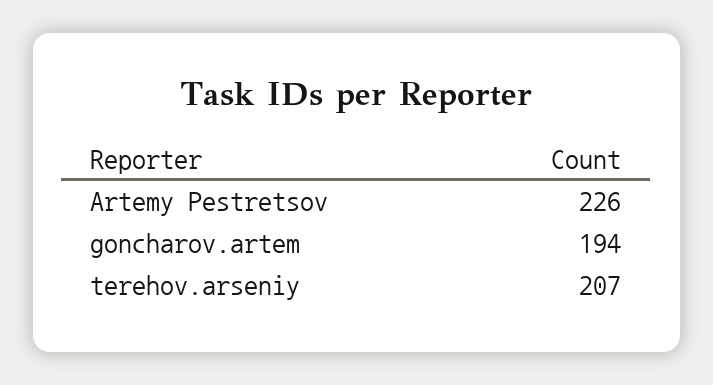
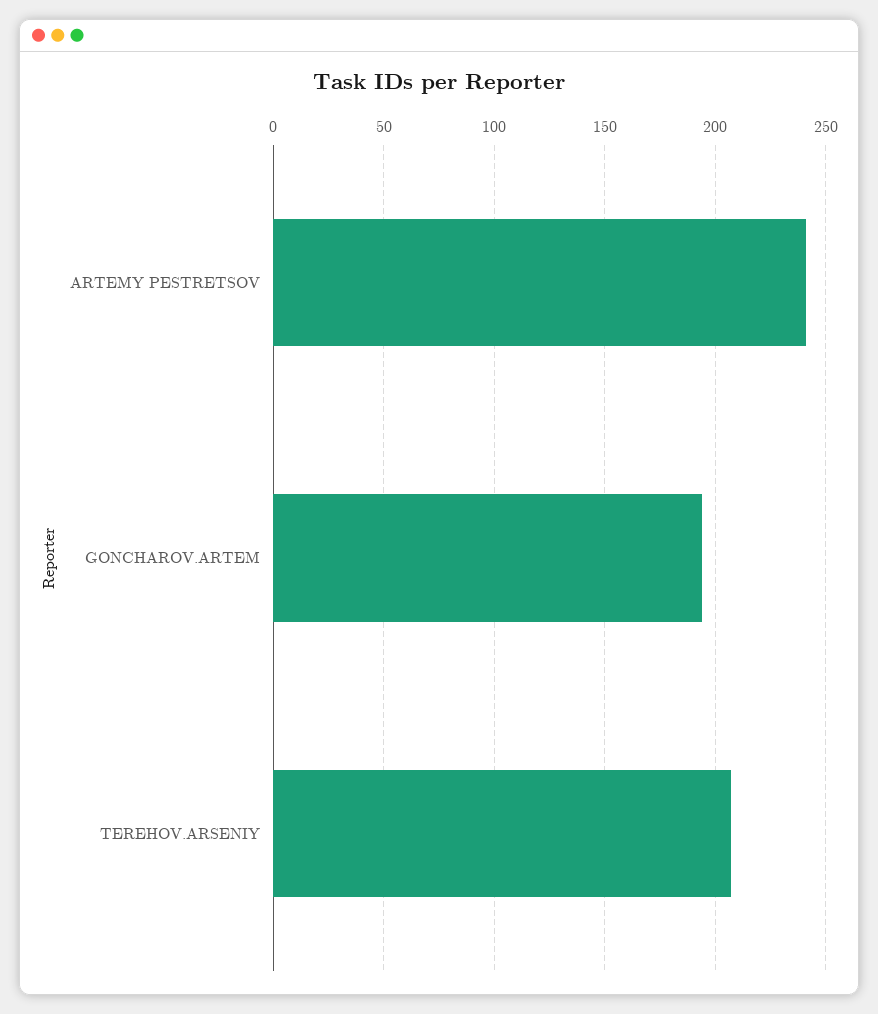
Artemy Pestretsov: 226 -> 240

